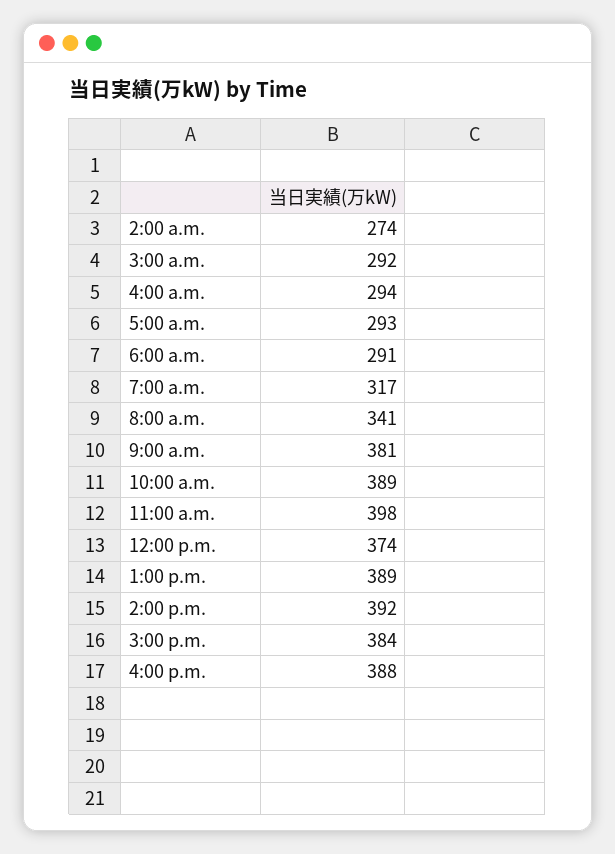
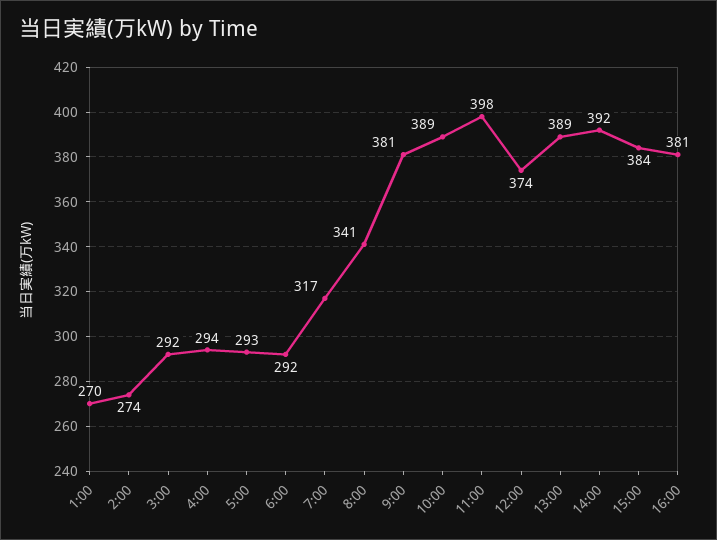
6:00 a.m.: 291 -> 292
4:00 p.m.: 388 -> 381
1:00: none -> 270

